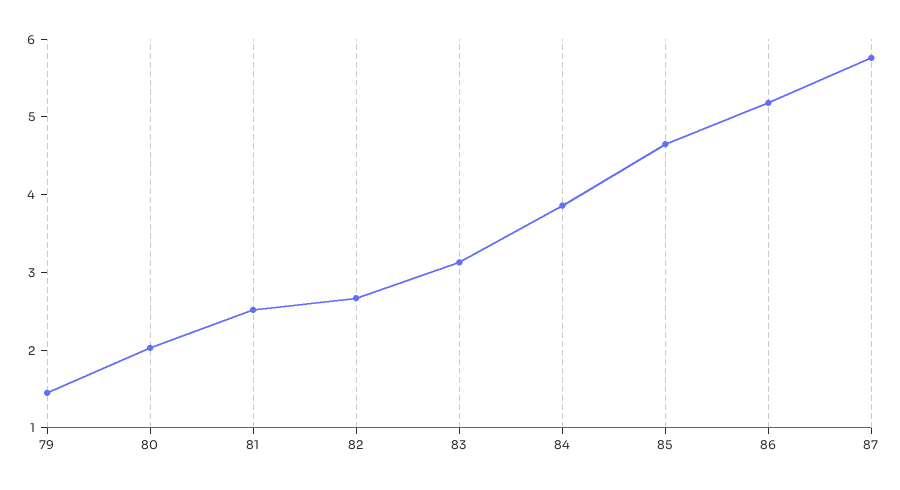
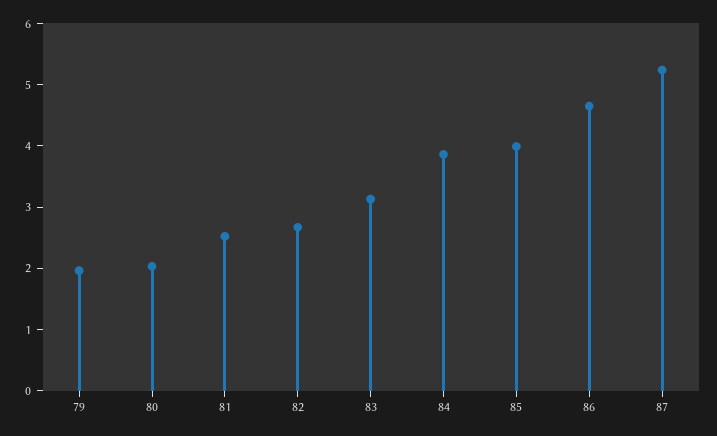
79: 1.4 -> 2
85: 4.6 -> 4
86: 5.2 -> 4.6
87: 5.8 -> 5.2

